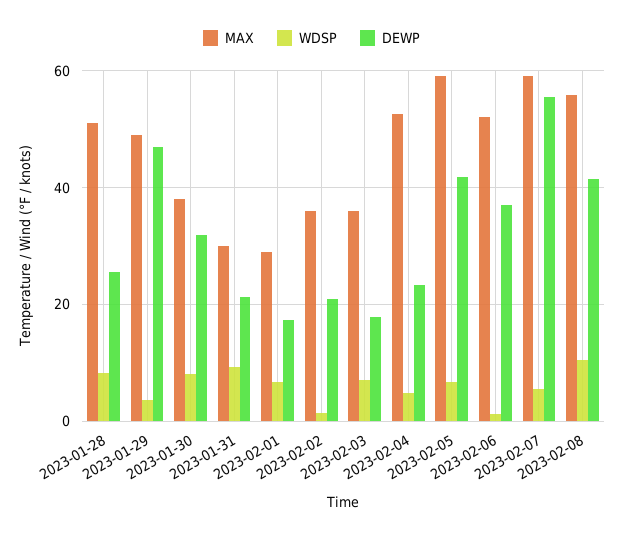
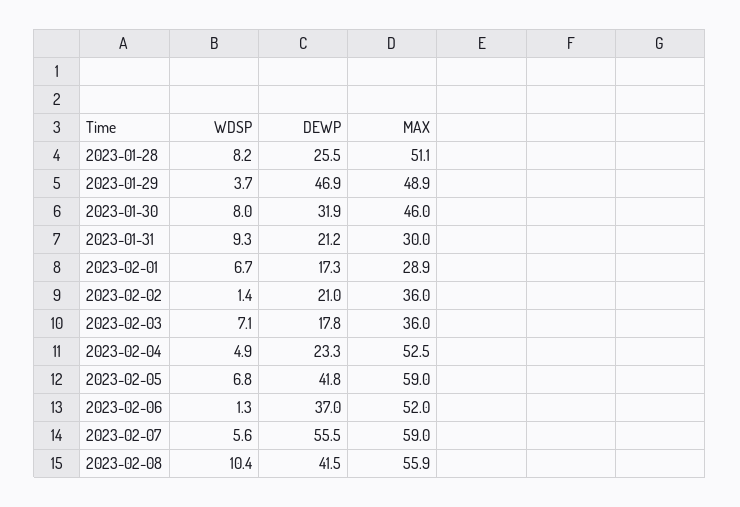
MAX, 2023-01-30: 38 -> 46

